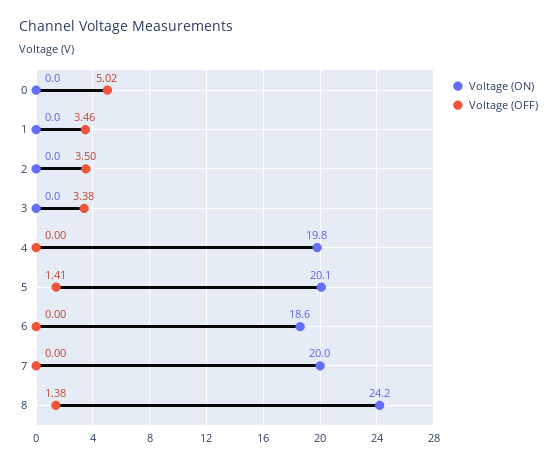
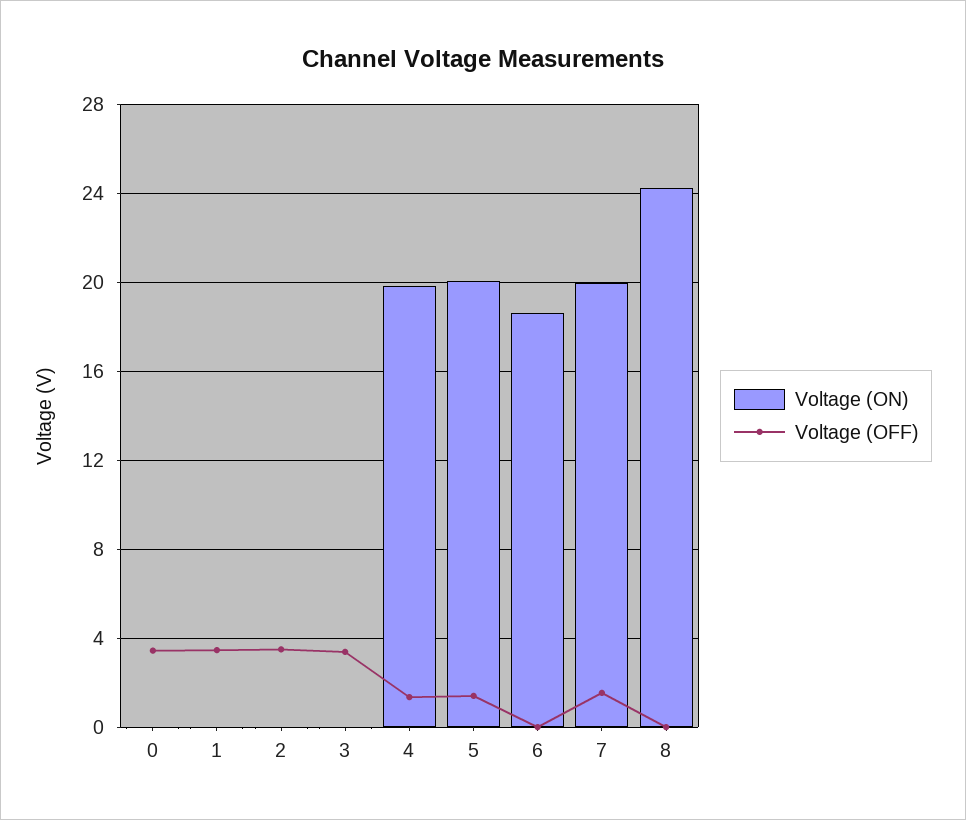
Voltage (OFF), 0: 5.02 -> 3.5
Voltage (OFF), 4: 0 -> 1.5
Voltage (OFF), 7: 0 -> 1.5
Voltage (OFF), 8: 1.38 -> 0

